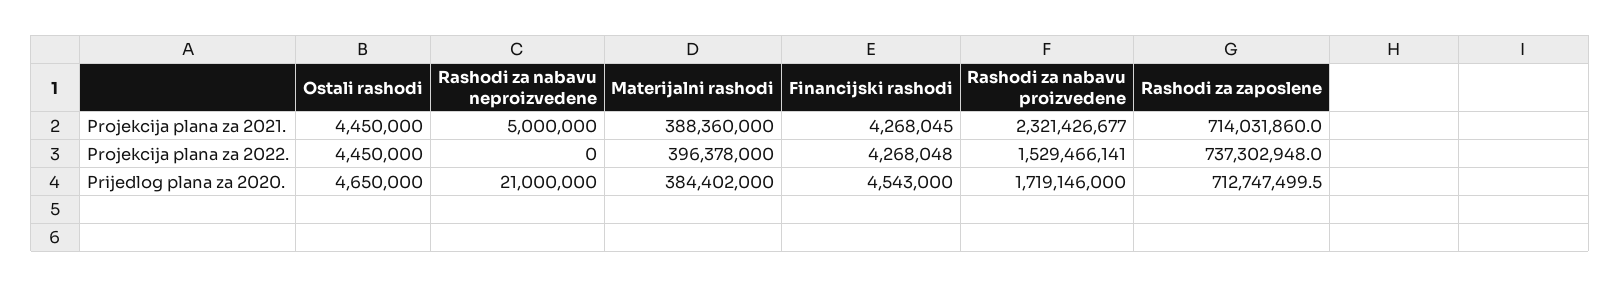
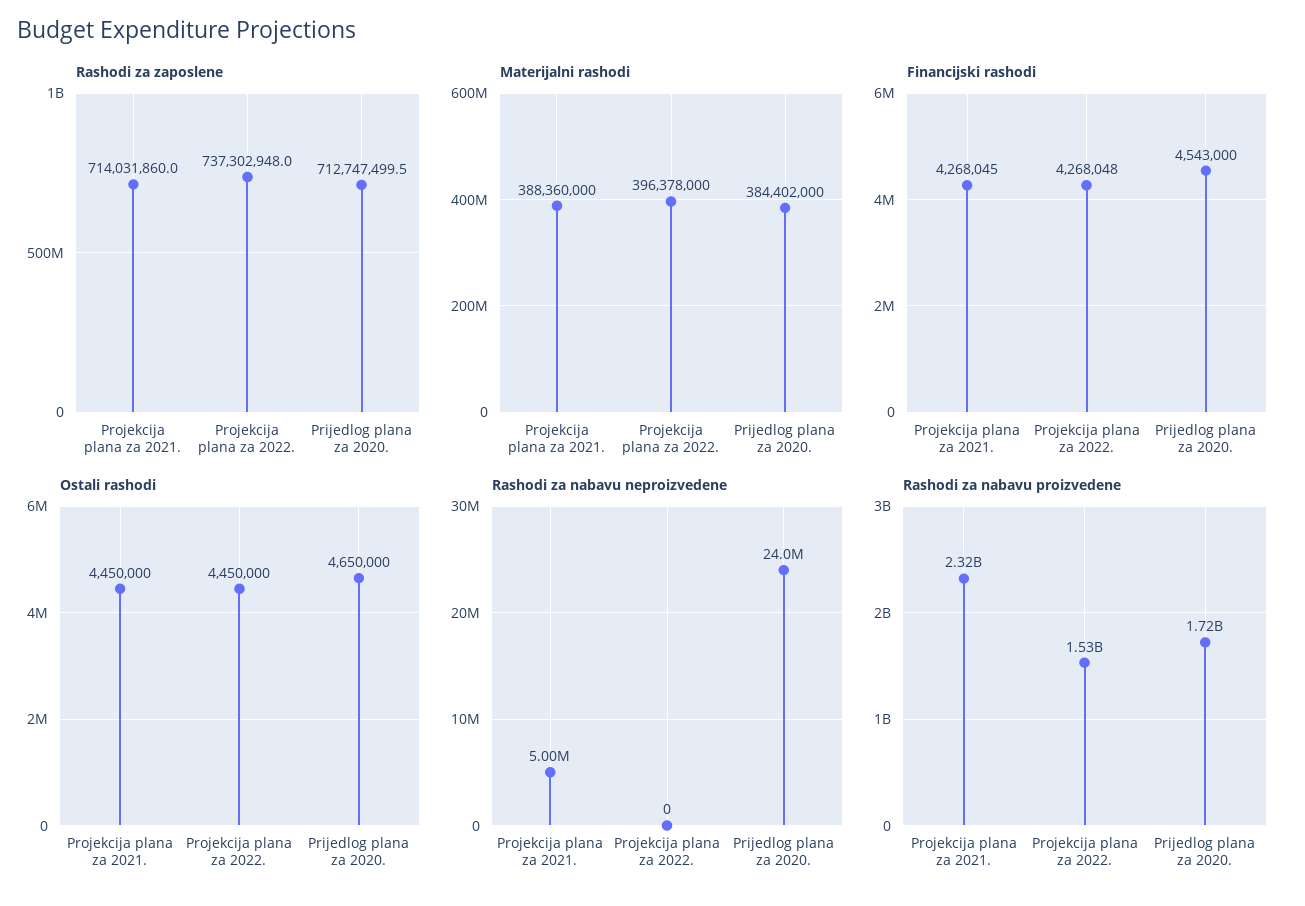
Rashodi za nabavu neproizvedene, Prijedlog plana za 2020.: 21000000 -> 24000000

